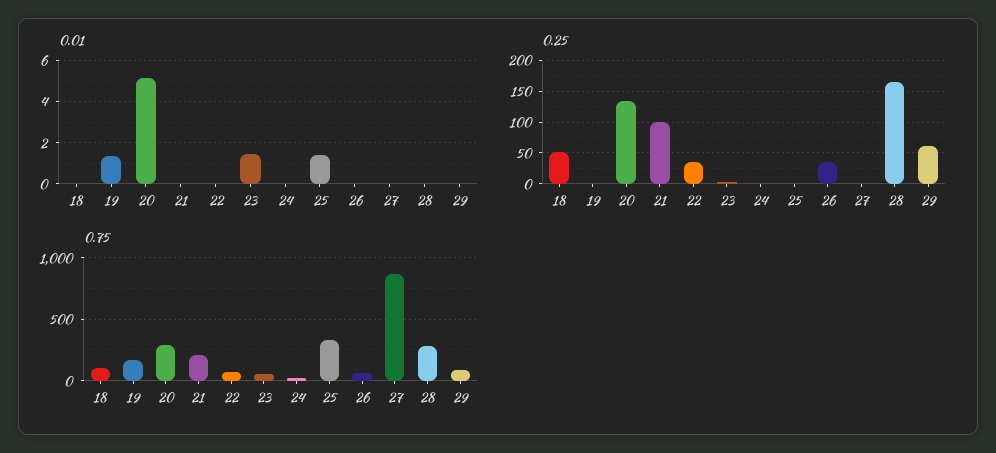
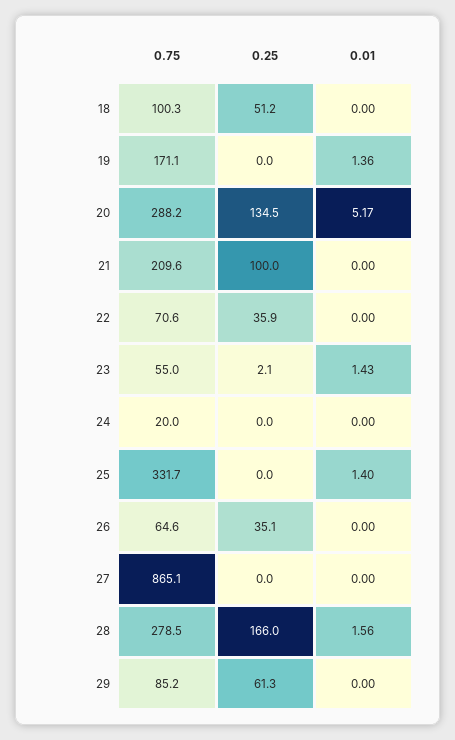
0.01, 28: 0 -> 1.56

